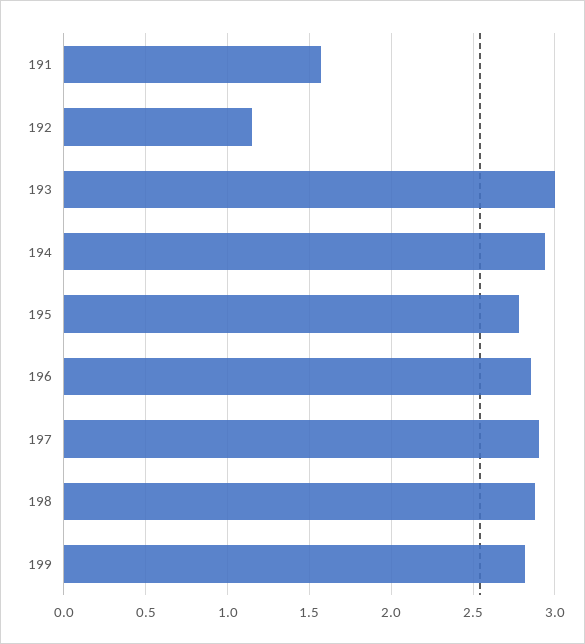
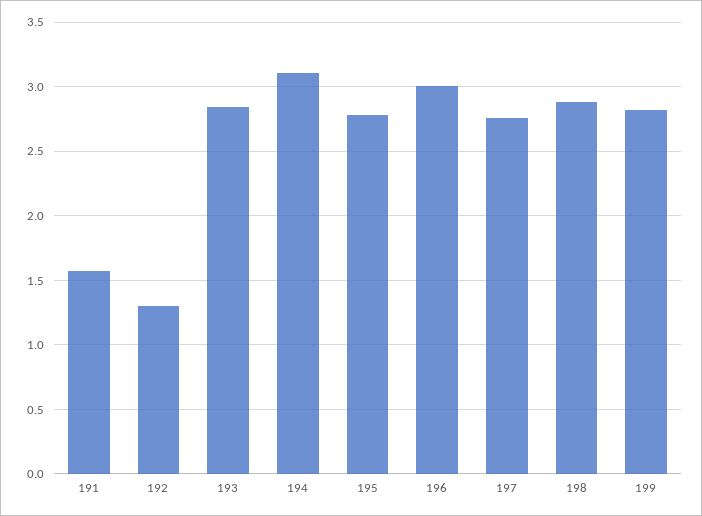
192: 1.15 -> 1.3
193: 3 -> 2.85
194: 2.95 -> 3.1
196: 2.85 -> 3
197: 2.9 -> 2.75

